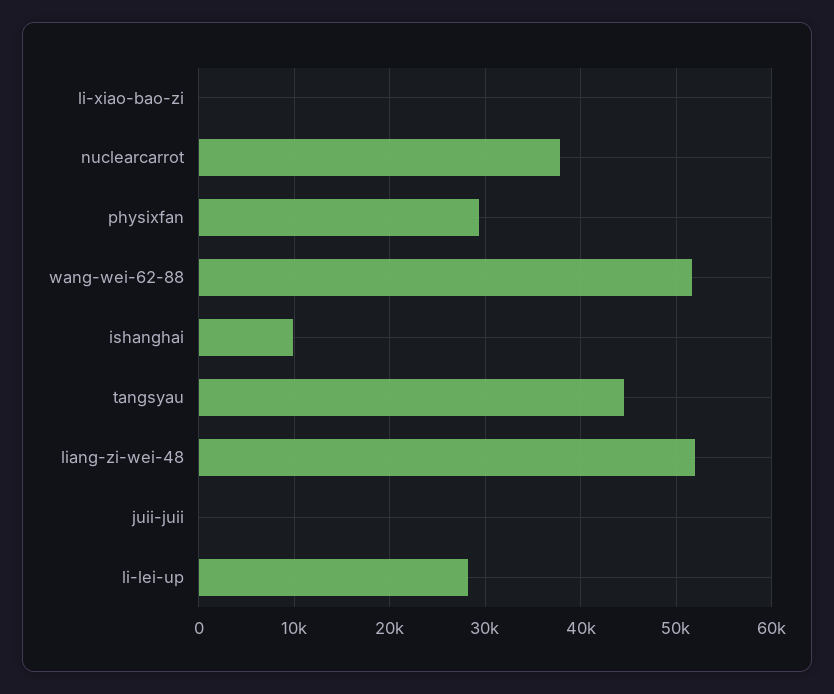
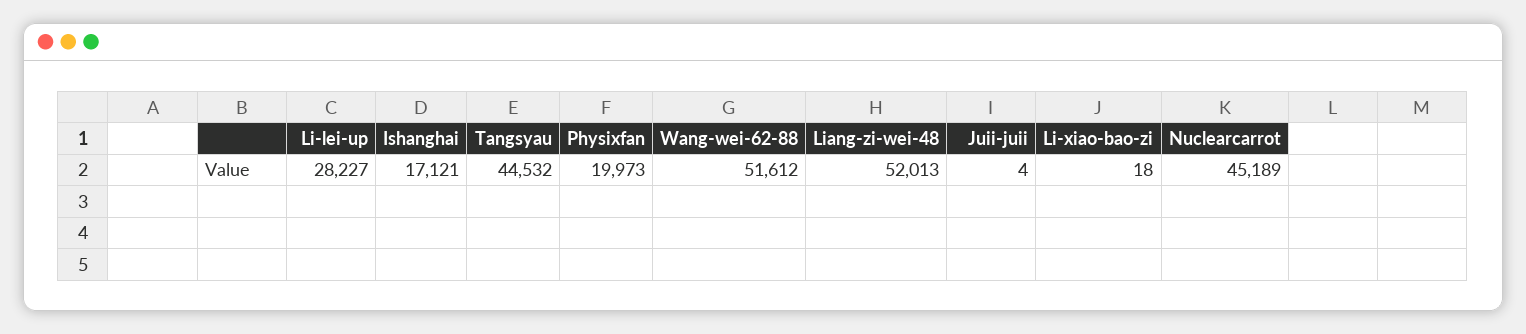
nuclearcarrot: 38000 -> 45189
physixfan: 29000 -> 19973
ishanghai: 10000 -> 17121

